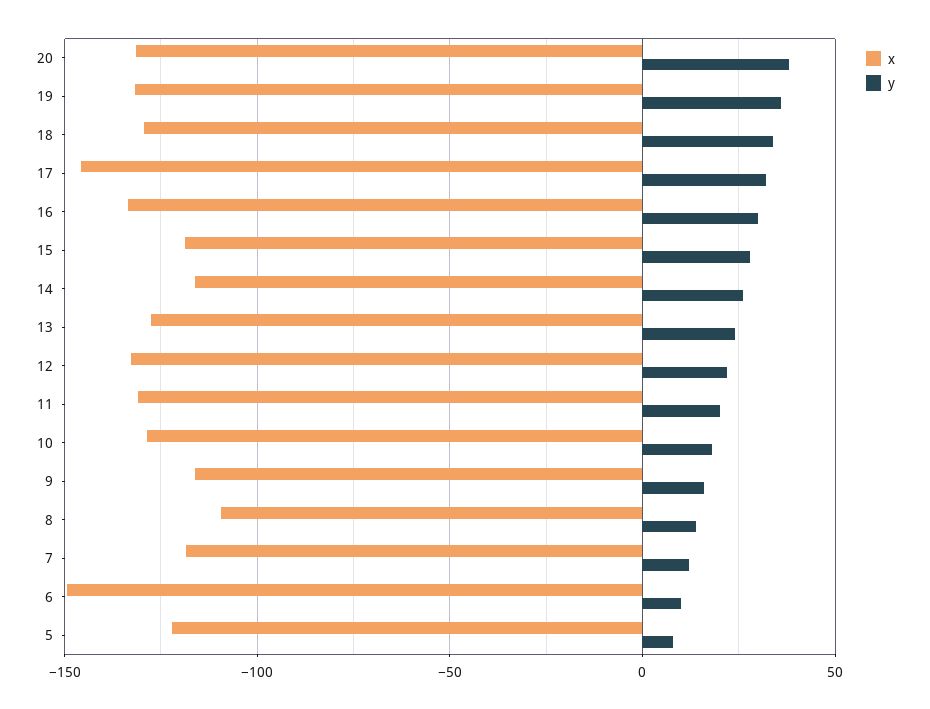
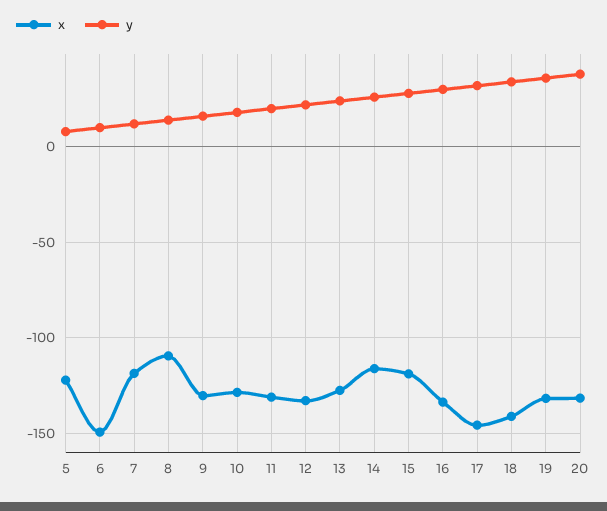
x, 18: -130 -> -140
x, 9: -115 -> -130

